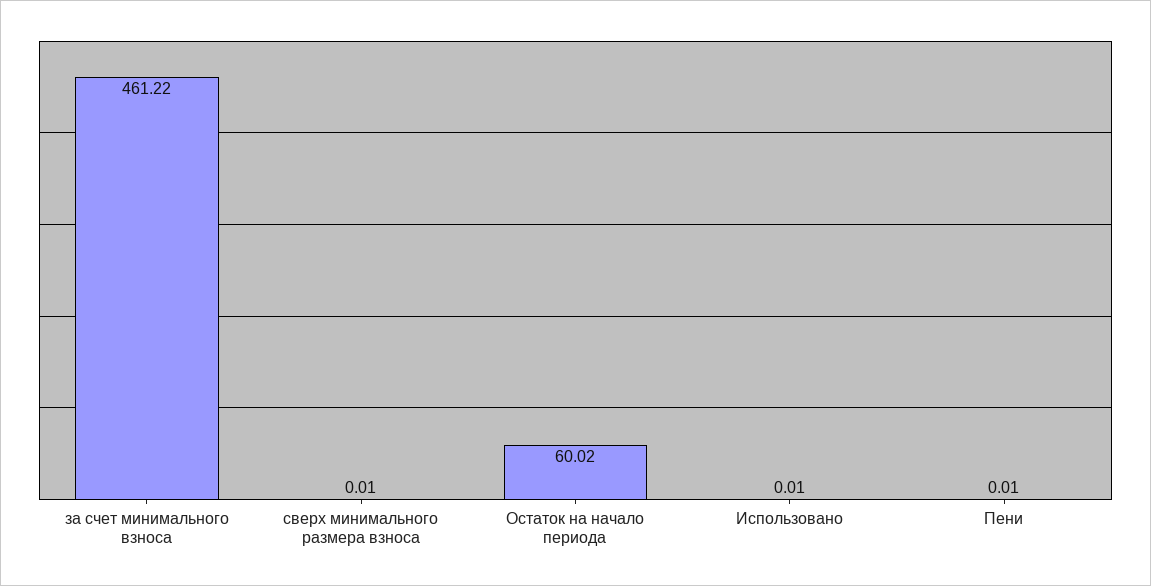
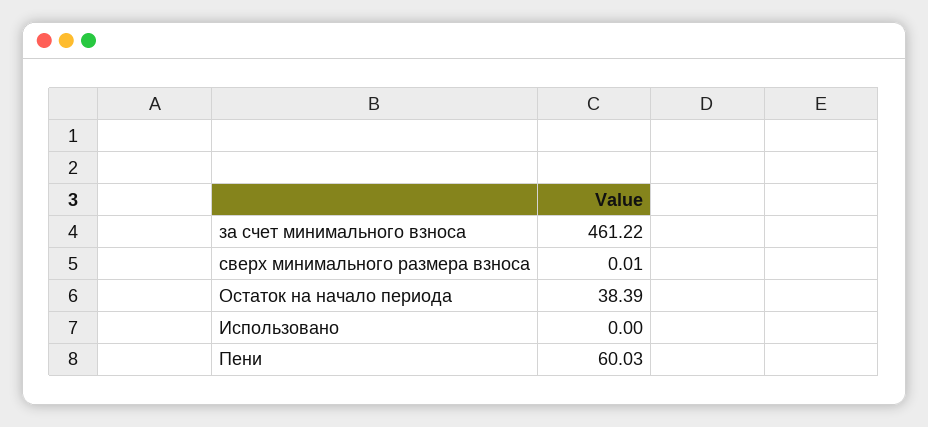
Остаток на начало периода: 60.02 -> 38.39
Использовано: 0.01 -> 0
Пени: 0.01 -> 60.03

